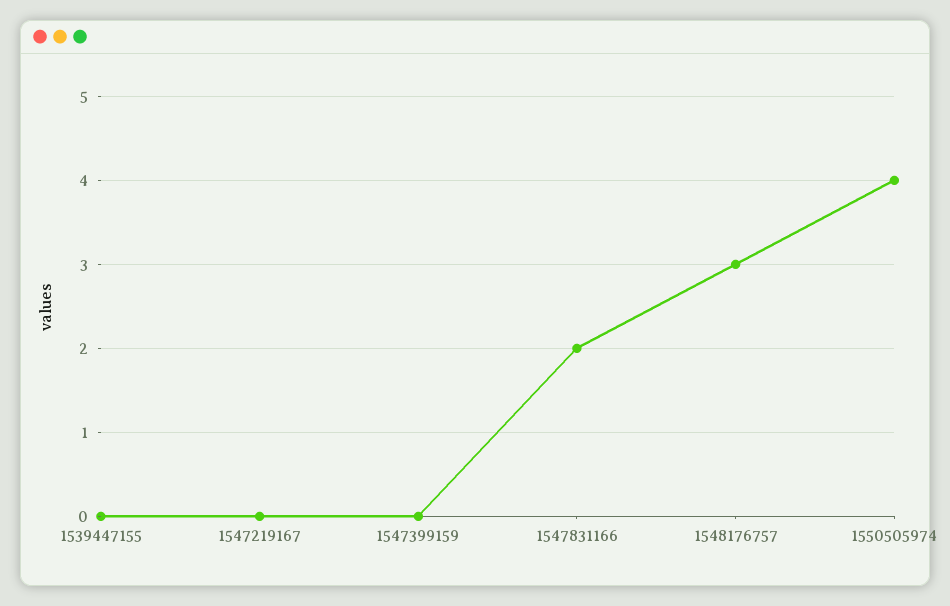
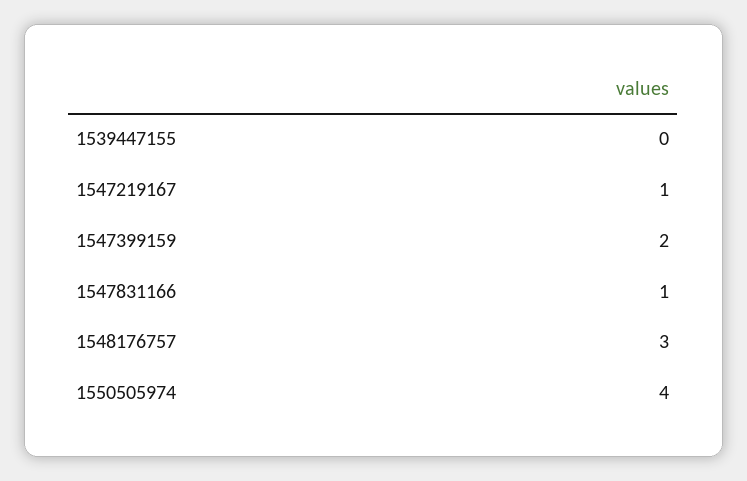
1547219167: 0 -> 1
1547399159: 0 -> 2
1547831166: 2 -> 1

